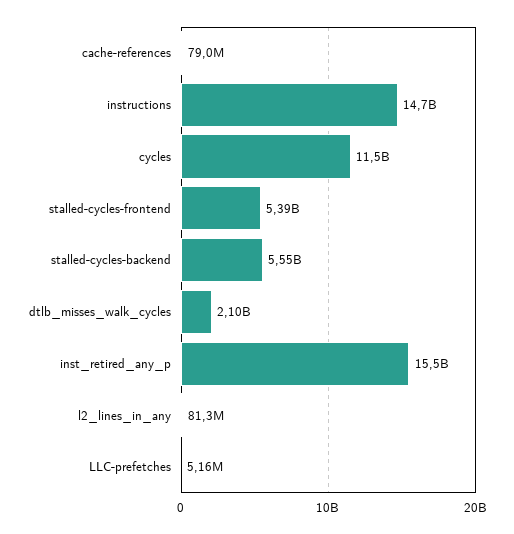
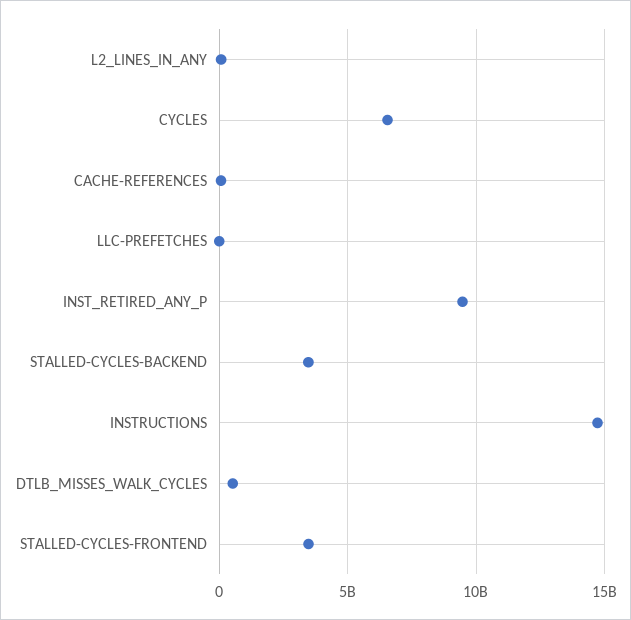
cycles: 11500000000 -> 6500000000
stalled-cycles-frontend: 5390000000 -> 3500000000
stalled-cycles-backend: 5550000000 -> 3500000000
dtlb_misses_walk_cycles: 2100000000 -> 500000000
inst_retired_any_p: 15500000000 -> 9500000000

